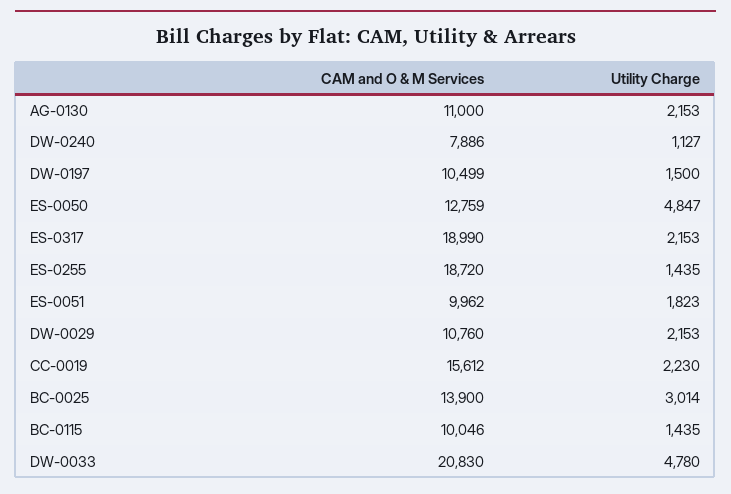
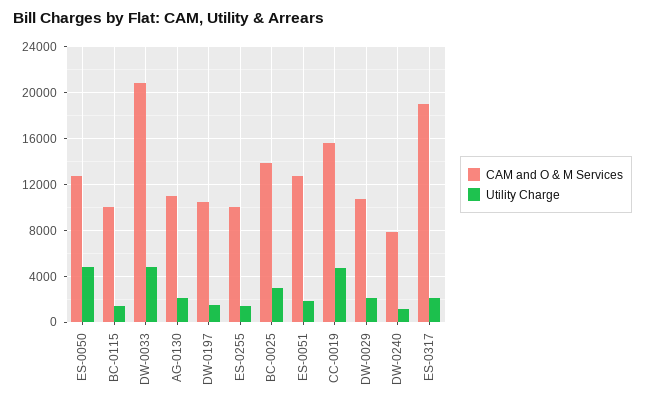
CAM and O & M Services, ES-0255: 18720 -> 10000
CAM and O & M Services, ES-0051: 9962 -> 13000
Utility Charge, CC-0019: 2230 -> 5000

